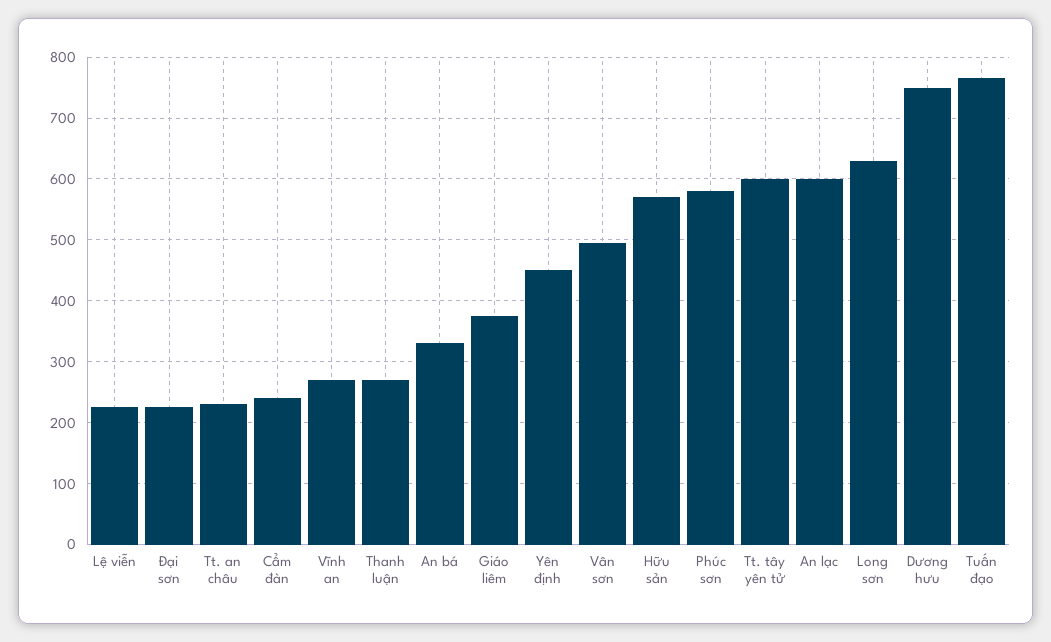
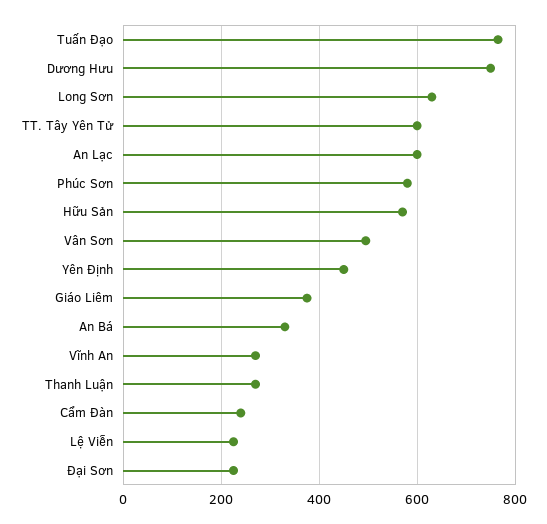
Tt. an châu: 230 -> none

